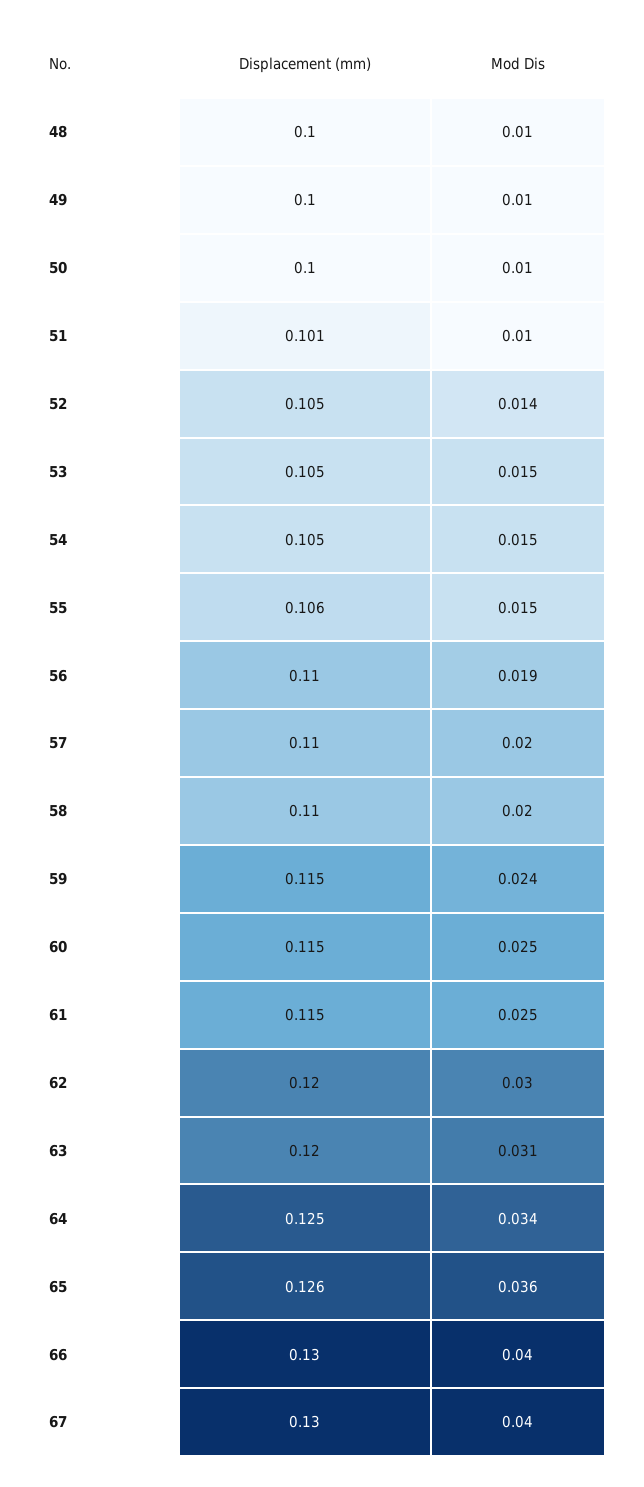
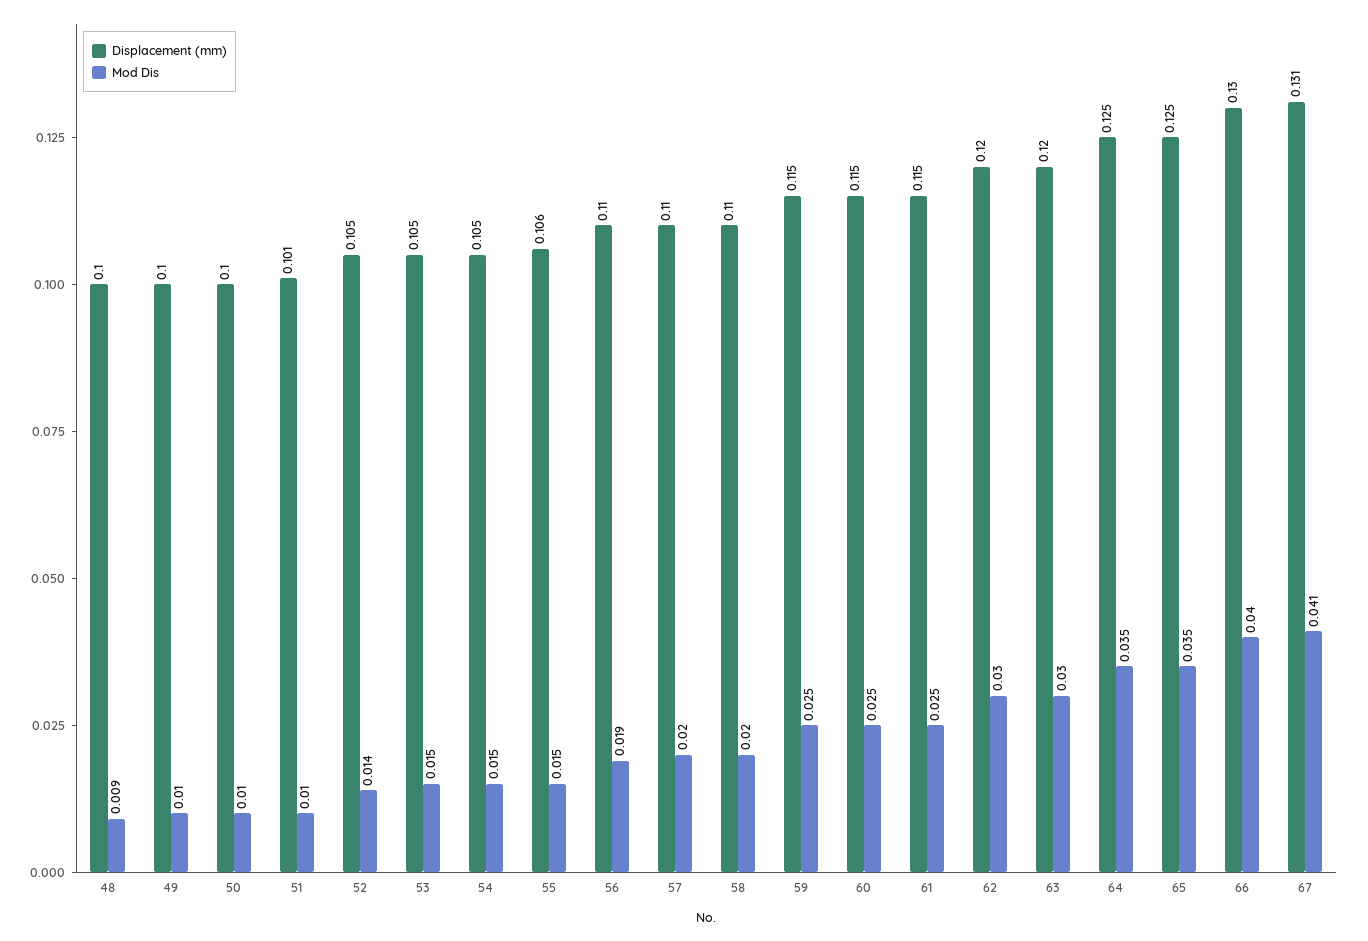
Mod Dis, 48: 0.01 -> 0.009
Mod Dis, 59: 0.024 -> 0.025
Mod Dis, 63: 0.031 -> 0.03
Mod Dis, 64: 0.034 -> 0.035
Displacement (mm), 65: 0.126 -> 0.125
Mod Dis, 65: 0.036 -> 0.035
Displacement (mm), 67: 0.13 -> 0.131
Mod Dis, 67: 0.04 -> 0.041

